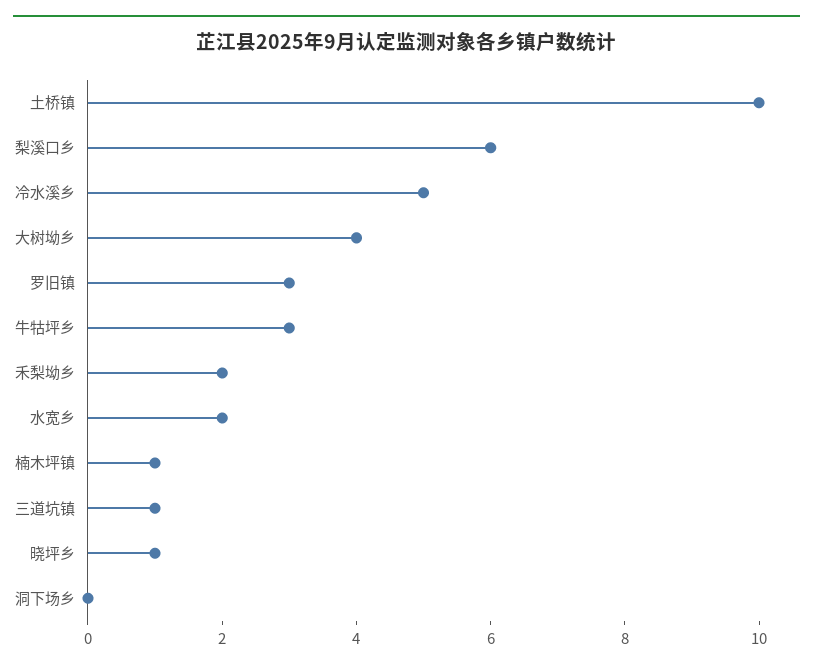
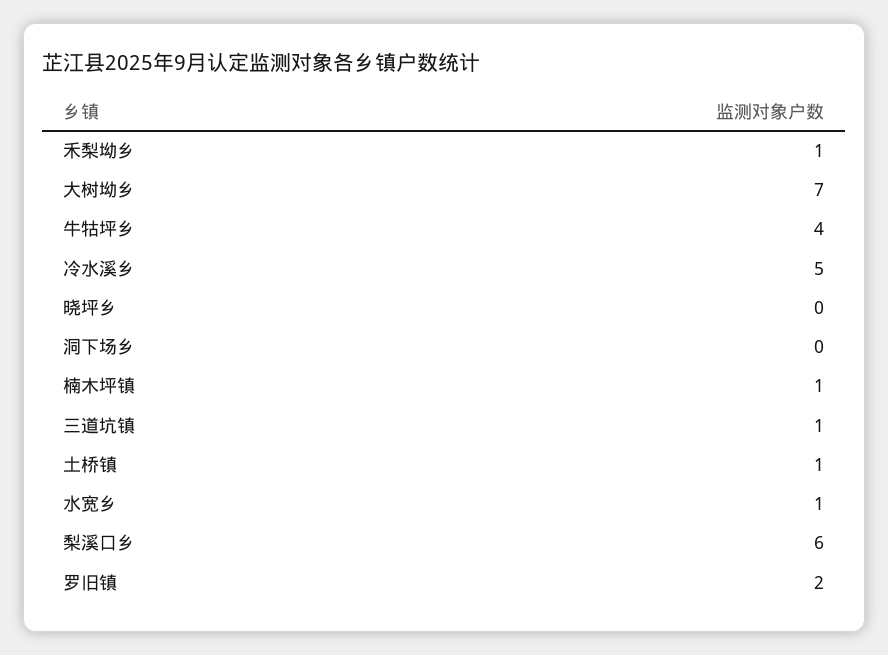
土桥镇: 10 -> 1
大树坳乡: 4 -> 7
罗旧镇: 3 -> 2
牛牯坪乡: 3 -> 4
禾梨坳乡: 2 -> 1
水宽乡: 2 -> 1
晓坪乡: 1 -> 0

